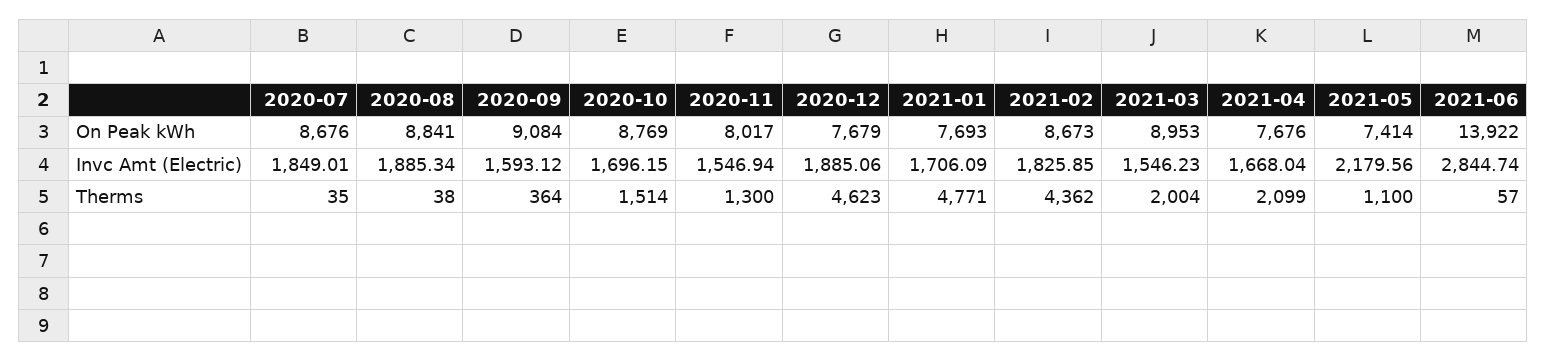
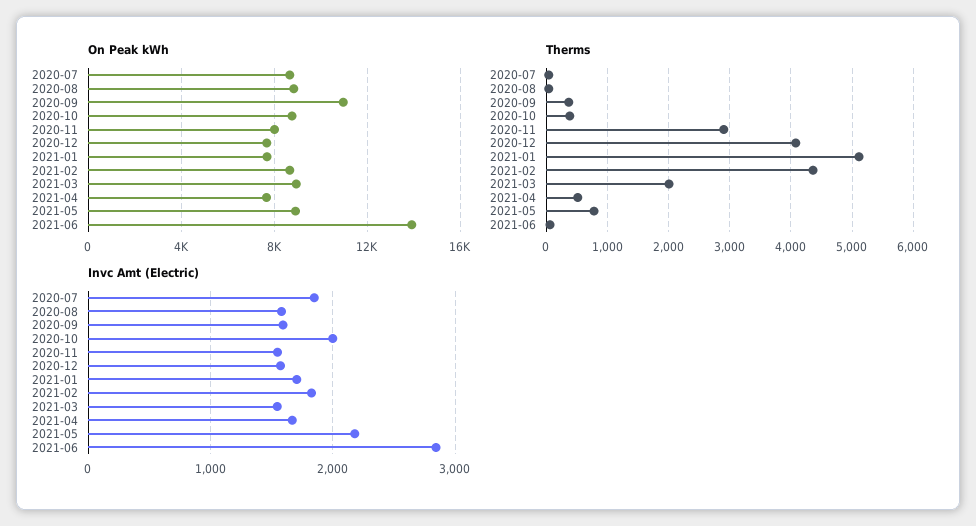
On Peak kWh, 2020-09: 9084 -> 11000
On Peak kWh, 2021-05: 7414 -> 9000
Invc Amt (Electric), 2020-08: 1885.34 -> 1600
Invc Amt (Electric), 2020-10: 1696.15 -> 2000
Invc Amt (Electric), 2020-12: 1885.06 -> 1600
Therms, 2020-10: 1514 -> 400
Therms, 2020-11: 1300 -> 2900
Therms, 2020-12: 4623 -> 4100
Therms, 2021-01: 4771 -> 5100
Therms, 2021-04: 2099 -> 500
Therms, 2021-05: 1100 -> 800

